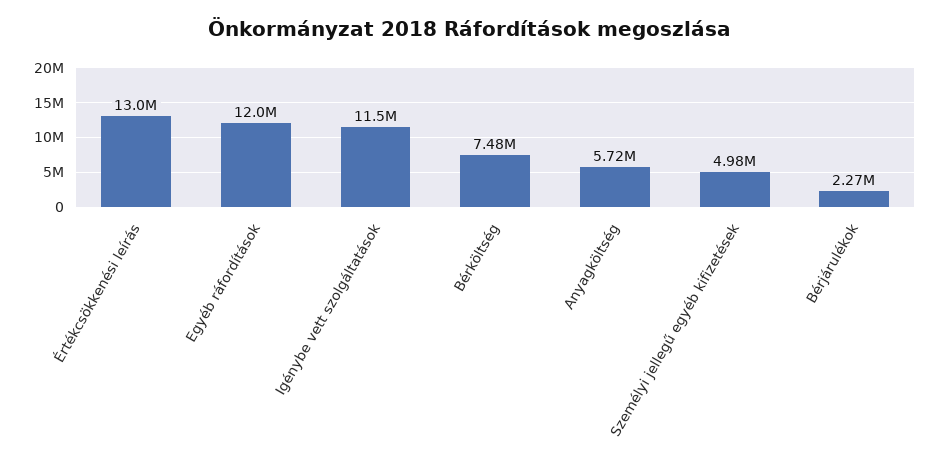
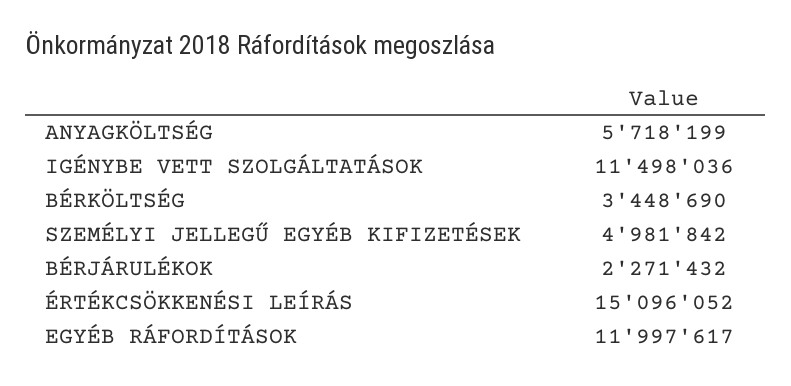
Értékcsökkenési leírás: 13000000 -> 15096052
Bérköltség: 7480000 -> 3448690

